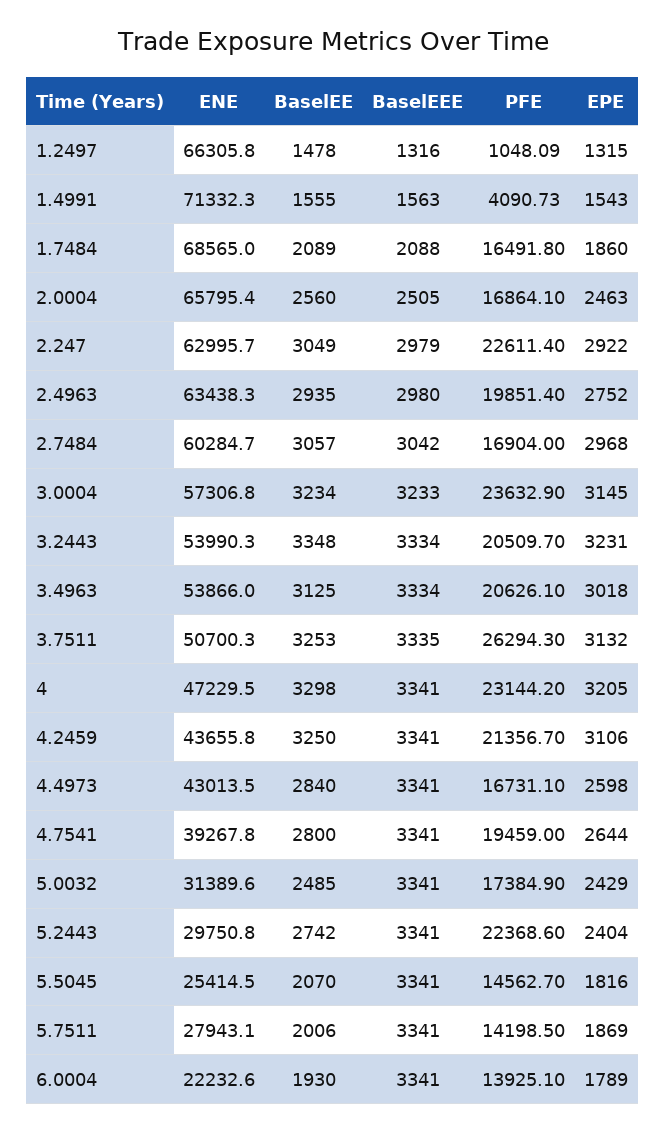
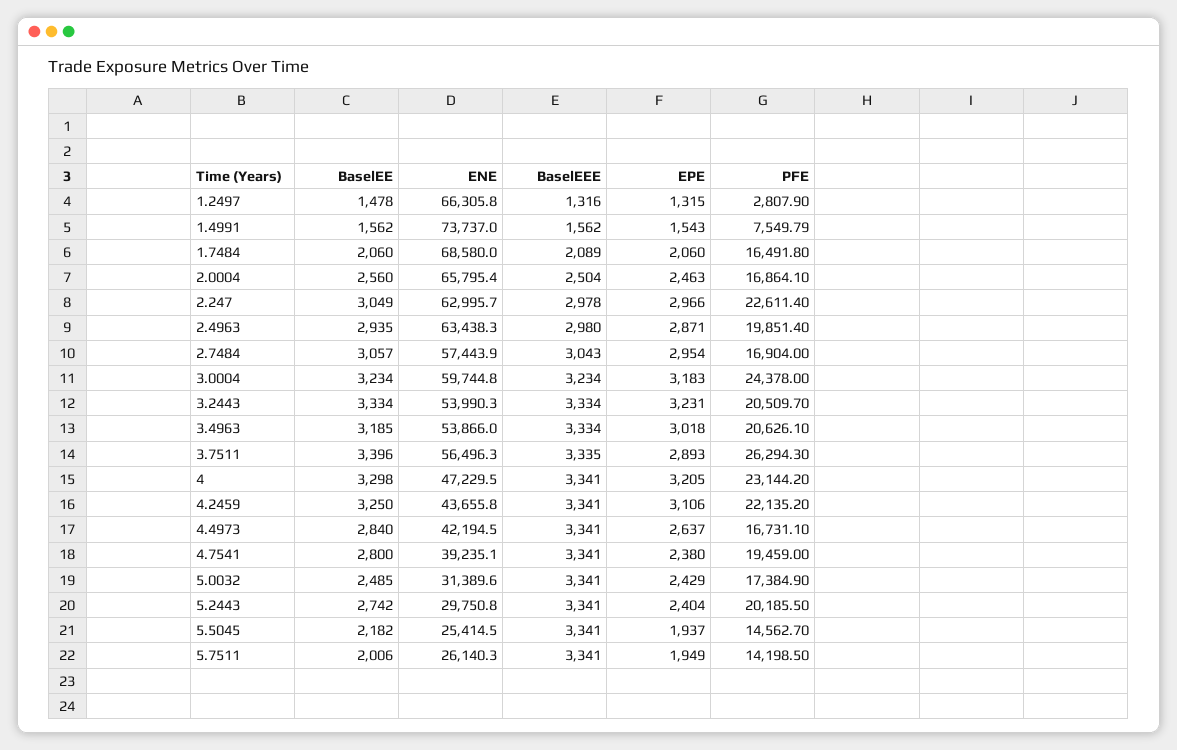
PFE, 1.2497: 1048.09 -> 2807.9
ENE, 1.4991: 71332.3 -> 73737
BaselEE, 1.4991: 1555 -> 1562
BaselEEE, 1.4991: 1563 -> 1562
PFE, 1.4991: 4090.73 -> 7549.79
ENE, 1.7484: 68565 -> 68580
BaselEE, 1.7484: 2089 -> 2060
BaselEEE, 1.7484: 2088 -> 2089
EPE, 1.7484: 1860 -> 2060
BaselEEE, 2.0004: 2505 -> 2504
BaselEEE, 2.247: 2979 -> 2978
EPE, 2.247: 2922 -> 2966
EPE, 2.4963: 2752 -> 2871
ENE, 2.7484: 60284.7 -> 57443.9
BaselEEE, 2.7484: 3042 -> 3043
EPE, 2.7484: 2968 -> 2954
ENE, 3.0004: 57306.8 -> 59744.8
BaselEEE, 3.0004: 3233 -> 3234
PFE, 3.0004: 23632.9 -> 24378
EPE, 3.0004: 3145 -> 3183
BaselEE, 3.2443: 3348 -> 3334
BaselEE, 3.4963: 3125 -> 3185
ENE, 3.7511: 50700.3 -> 56496.3
BaselEE, 3.7511: 3253 -> 3396
EPE, 3.7511: 3132 -> 2893
PFE, 4.2459: 21356.7 -> 22135.2
ENE, 4.4973: 43013.5 -> 42194.5
EPE, 4.4973: 2598 -> 2637
ENE, 4.7541: 39267.8 -> 39235.1
EPE, 4.7541: 2644 -> 2380
PFE, 5.2443: 22368.6 -> 20185.5
BaselEE, 5.5045: 2070 -> 2182
EPE, 5.5045: 1816 -> 1937
ENE, 5.7511: 27943.1 -> 26140.3
EPE, 5.7511: 1869 -> 1949
ENE, 6.0004: 22232.6 -> none
BaselEE, 6.0004: 1930 -> none
BaselEEE, 6.0004: 3341 -> none
PFE, 6.0004: 13925.1 -> none
EPE, 6.0004: 1789 -> none

